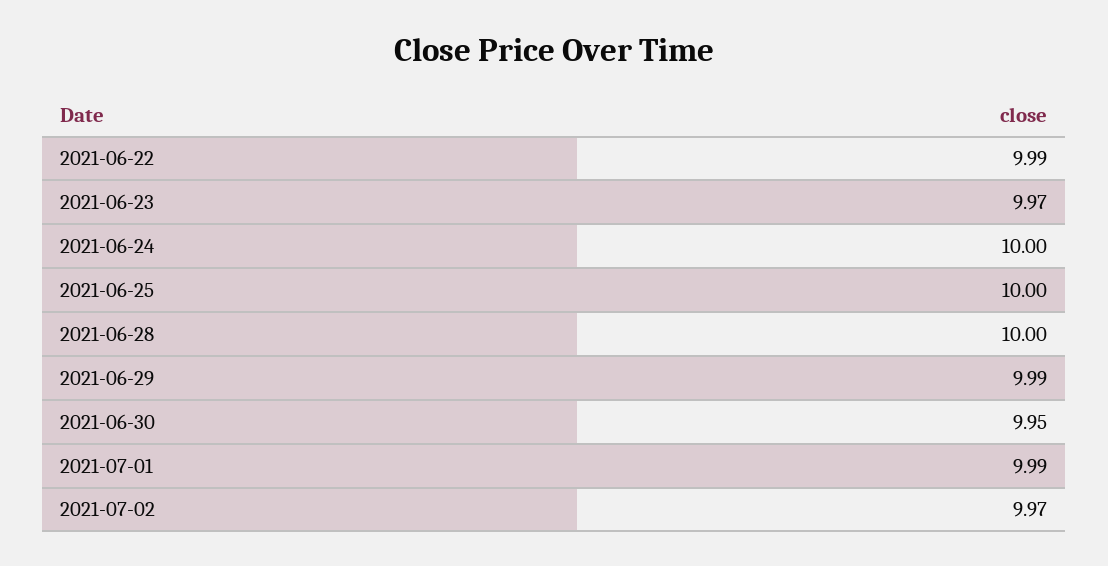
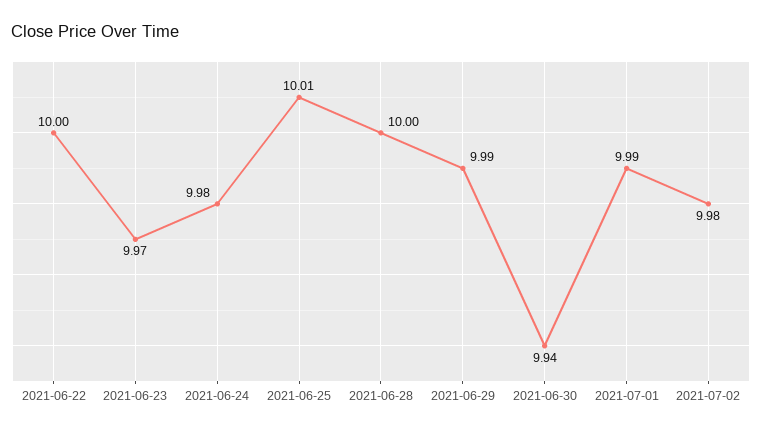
2021-06-22: 9.99 -> 10
2021-06-24: 10 -> 9.98
2021-06-25: 10 -> 10.01
2021-06-30: 9.95 -> 9.94
2021-07-02: 9.97 -> 9.98

